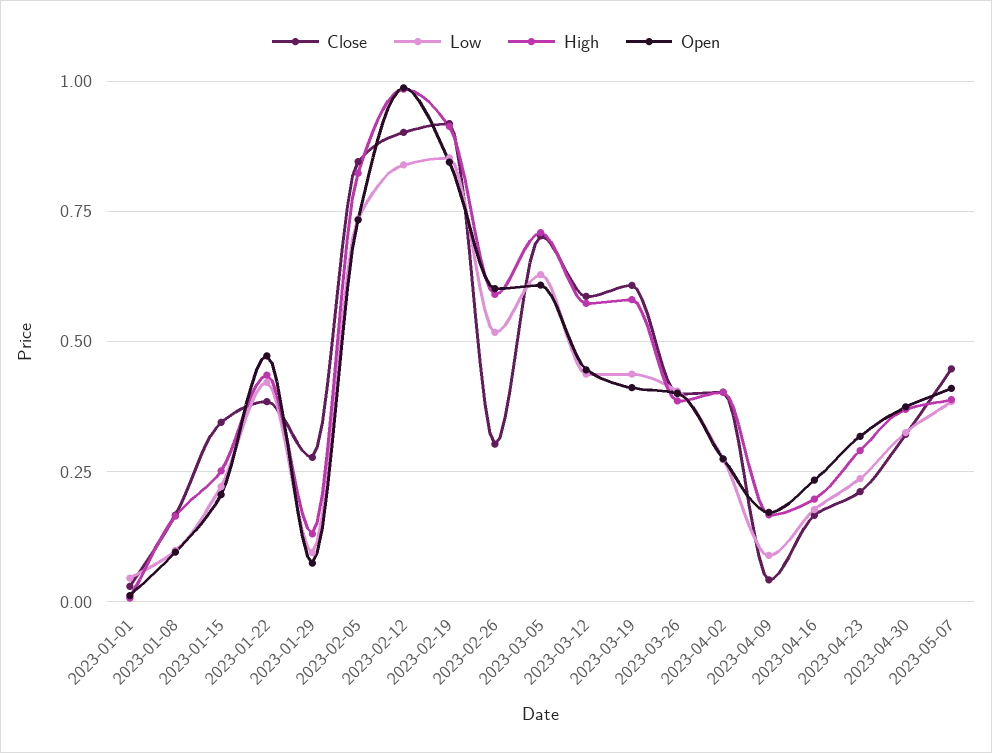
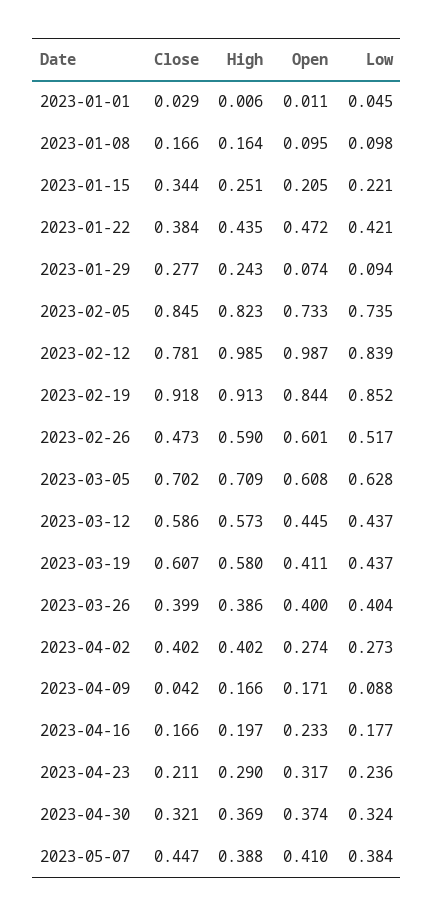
High, 2023-01-29: 0.125 -> 0.243
Close, 2023-02-12: 0.9 -> 0.781
Close, 2023-02-26: 0.3 -> 0.473

